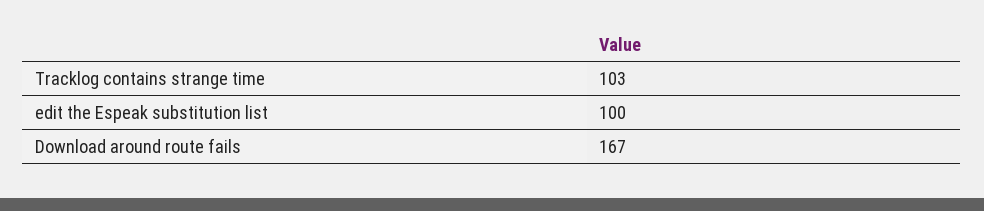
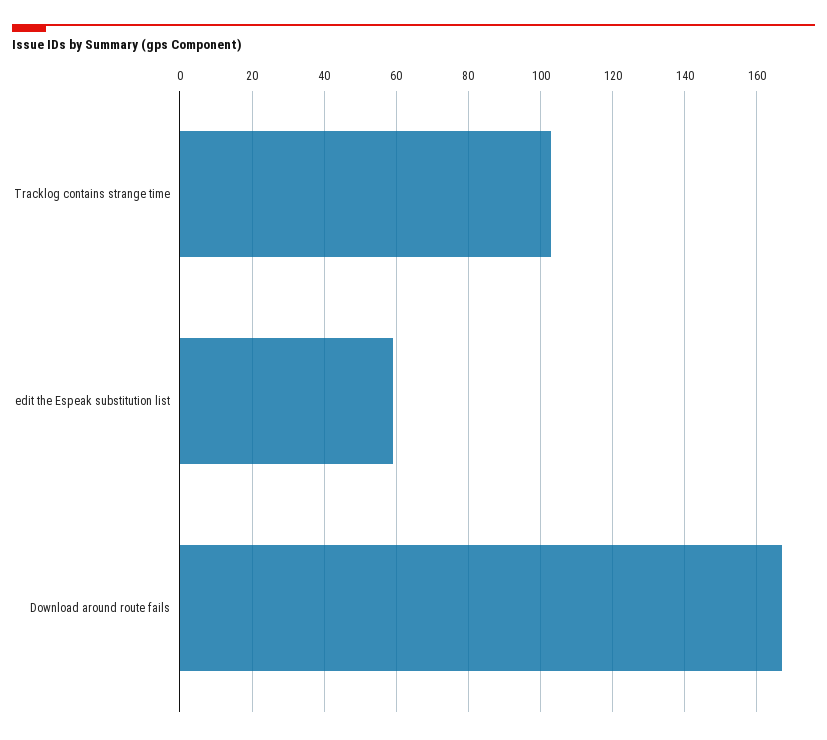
edit the Espeak substitution list: 100 -> 60

